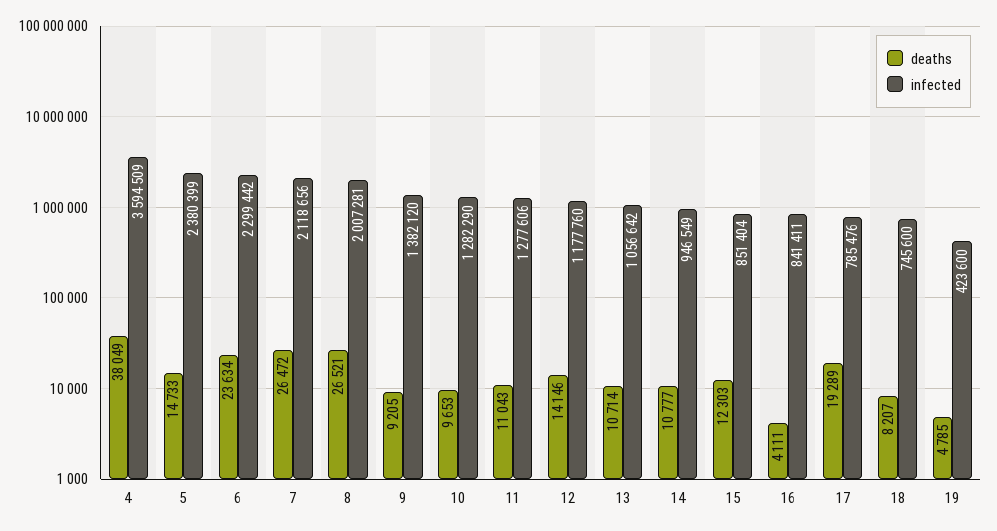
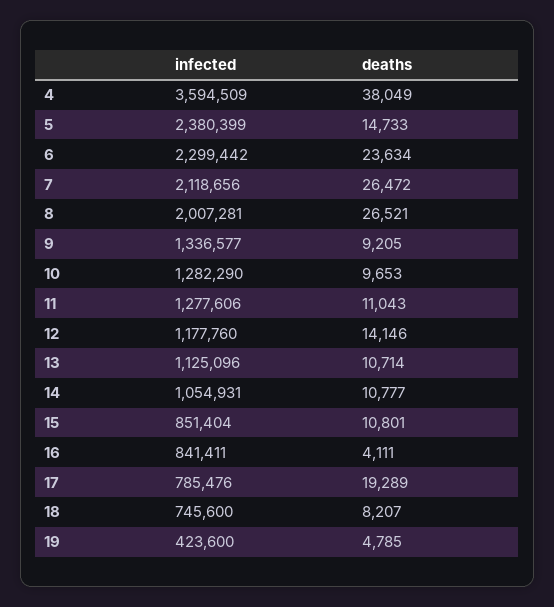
infected, 9: 1382120 -> 1336577
infected, 13: 1056642 -> 1125096
infected, 14: 946549 -> 1054931
deaths, 15: 12303 -> 10801

